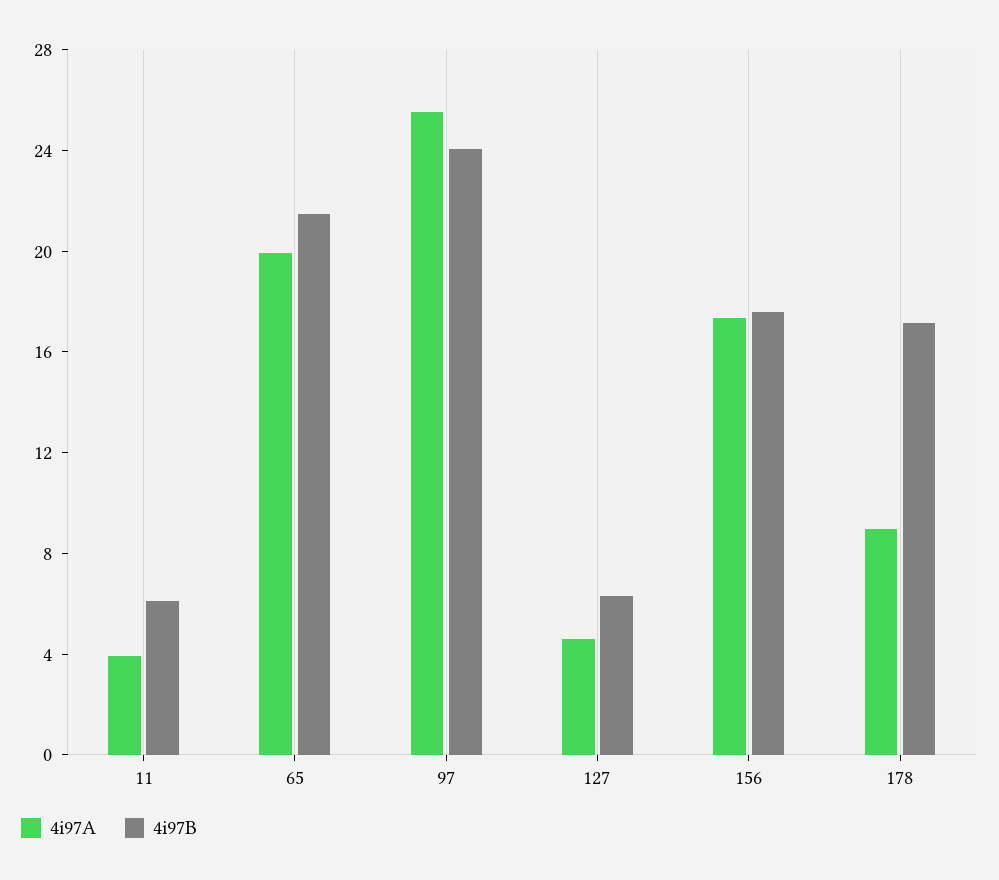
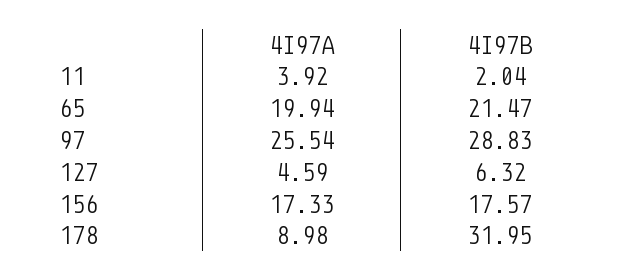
4i97B, 11: 6 -> 2.04
4i97B, 97: 24 -> 28.83
4i97B, 178: 17 -> 31.95

